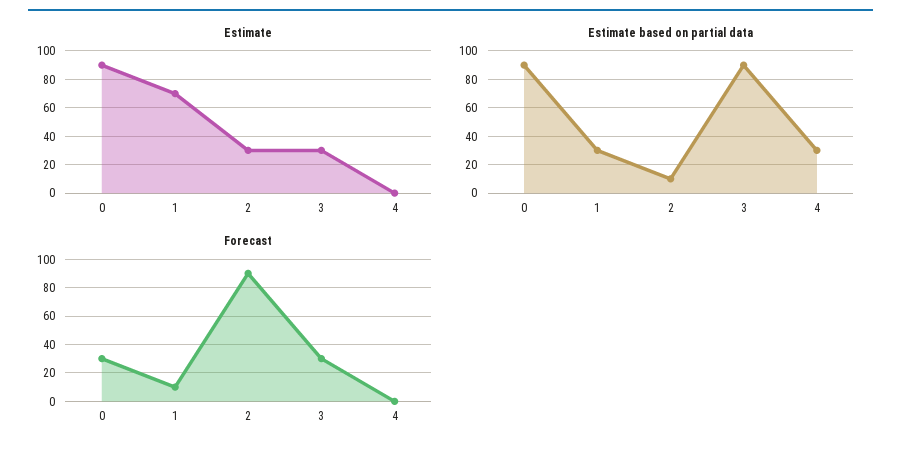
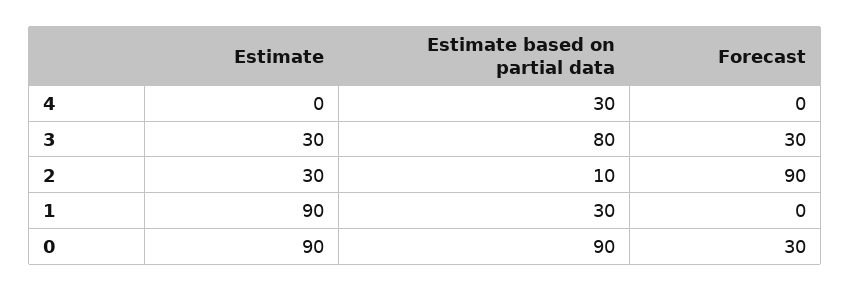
Estimate, 1: 70 -> 90
Estimate based on partial data, 3: 90 -> 80
Forecast, 1: 10 -> 0

